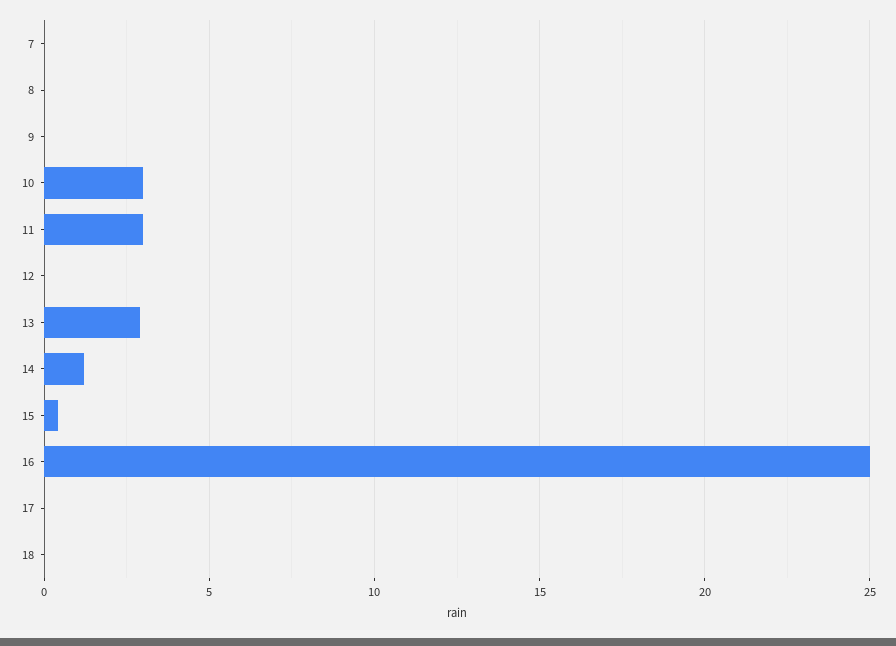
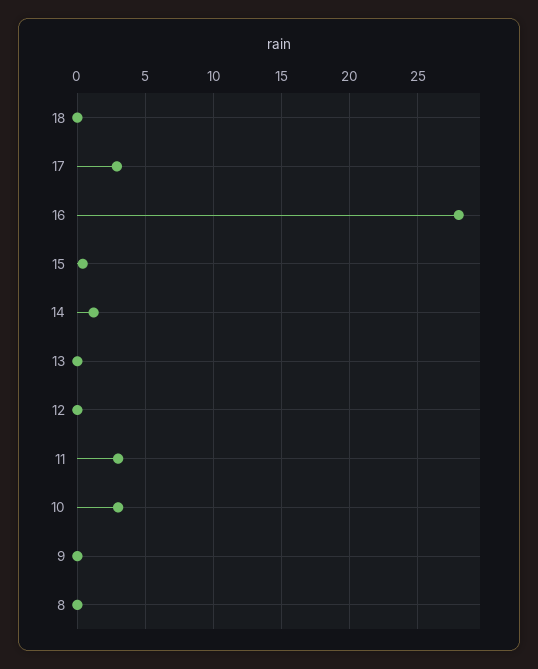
7: 0 -> none
13: 3 -> 0
16: 25 -> 28
17: 0 -> 3

